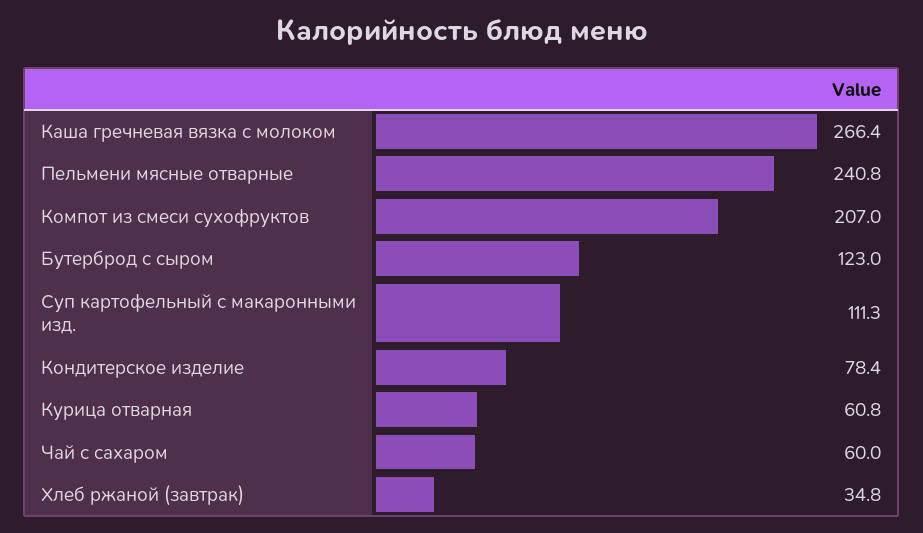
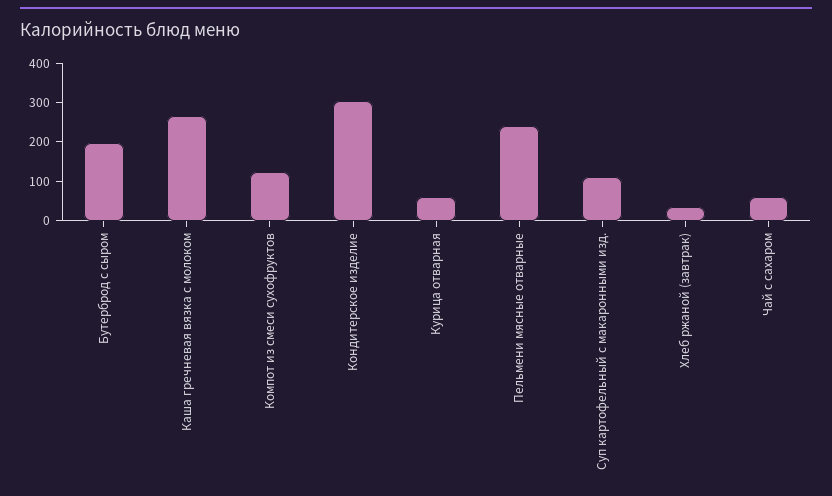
Компот из смеси сухофруктов: 207 -> 125
Бутерброд с сыром: 123 -> 200
Кондитерское изделие: 78.4 -> 300

